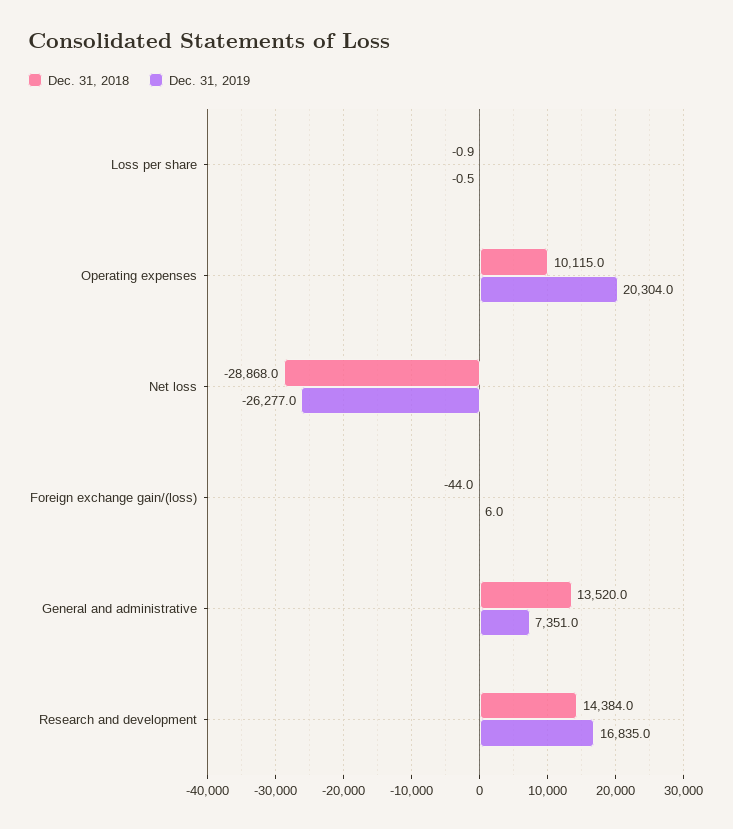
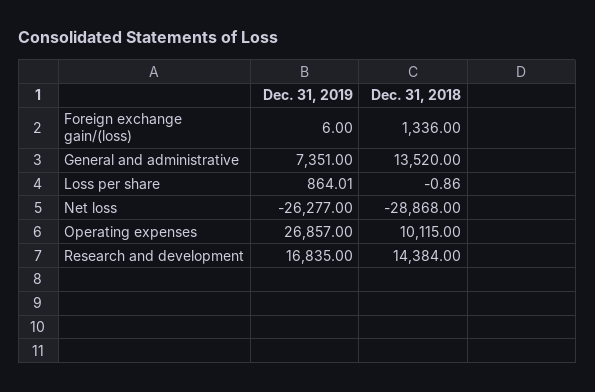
Dec. 31, 2019, Loss per share: -0.5 -> 864.01
Dec. 31, 2019, Operating expenses: 20304 -> 26857
Dec. 31, 2018, Foreign exchange gain/(loss): -44 -> 1336

